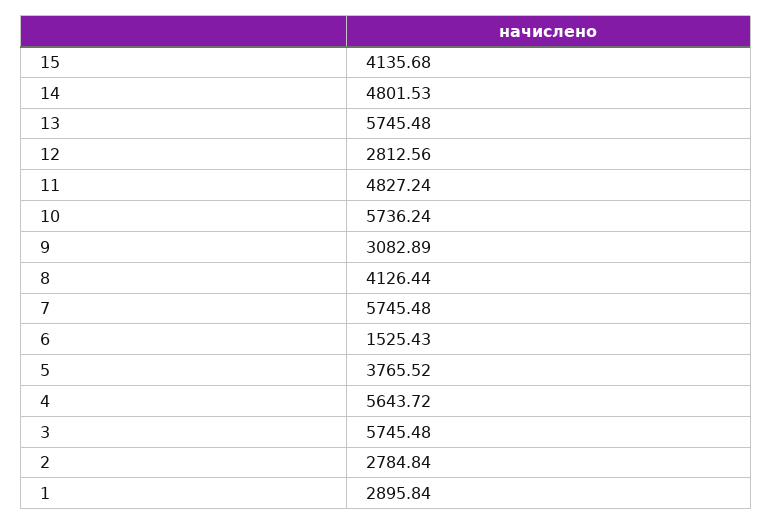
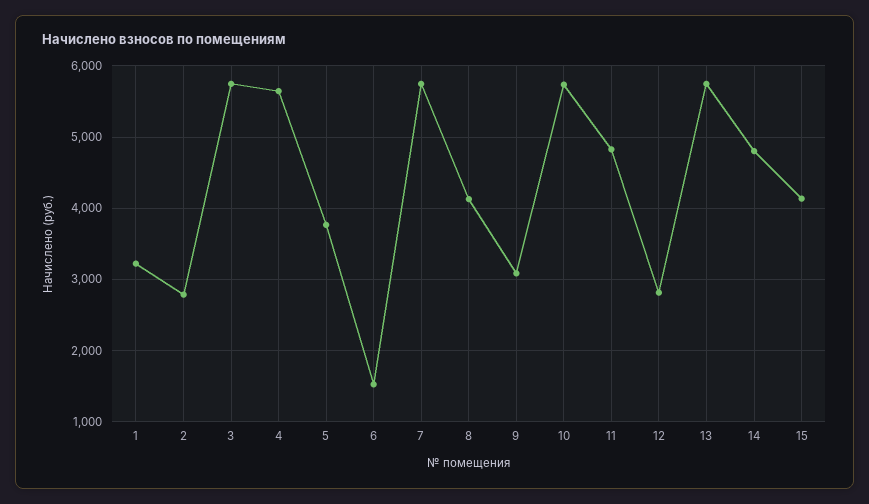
1: 2895.84 -> 3200

